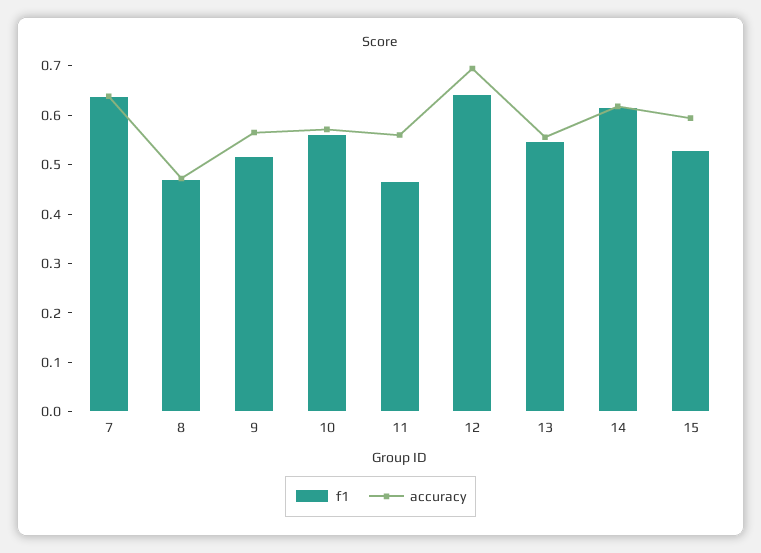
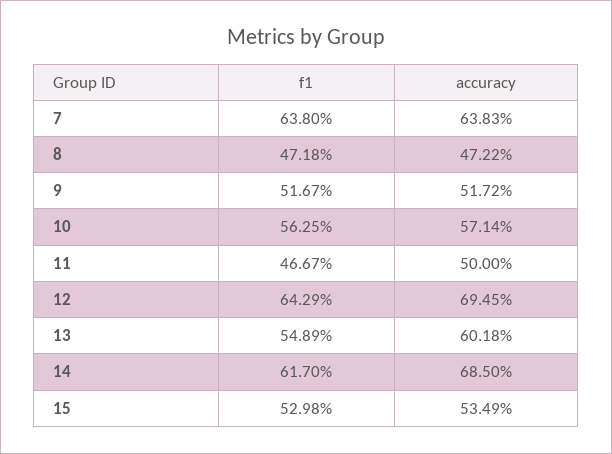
accuracy, 9: 0.56 -> 0.5172
accuracy, 11: 0.56 -> 0.5
accuracy, 13: 0.56 -> 0.6018
accuracy, 14: 0.62 -> 0.685
accuracy, 15: 0.6 -> 0.5349

